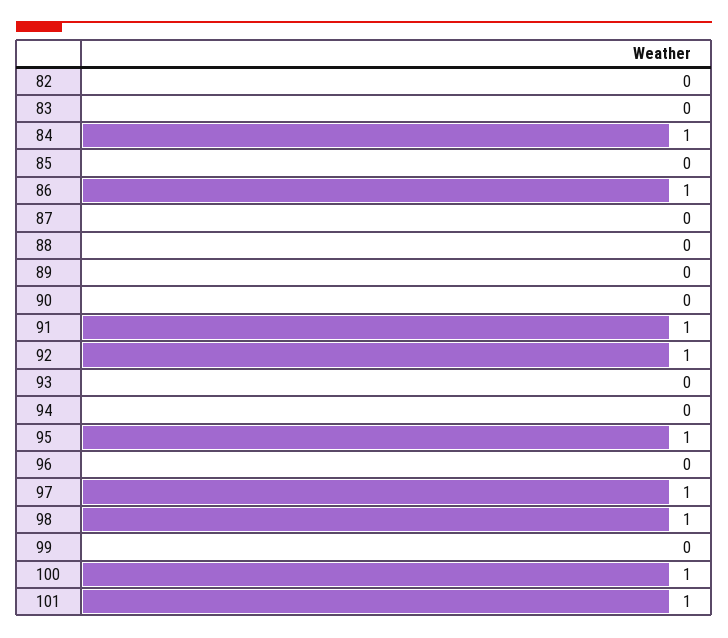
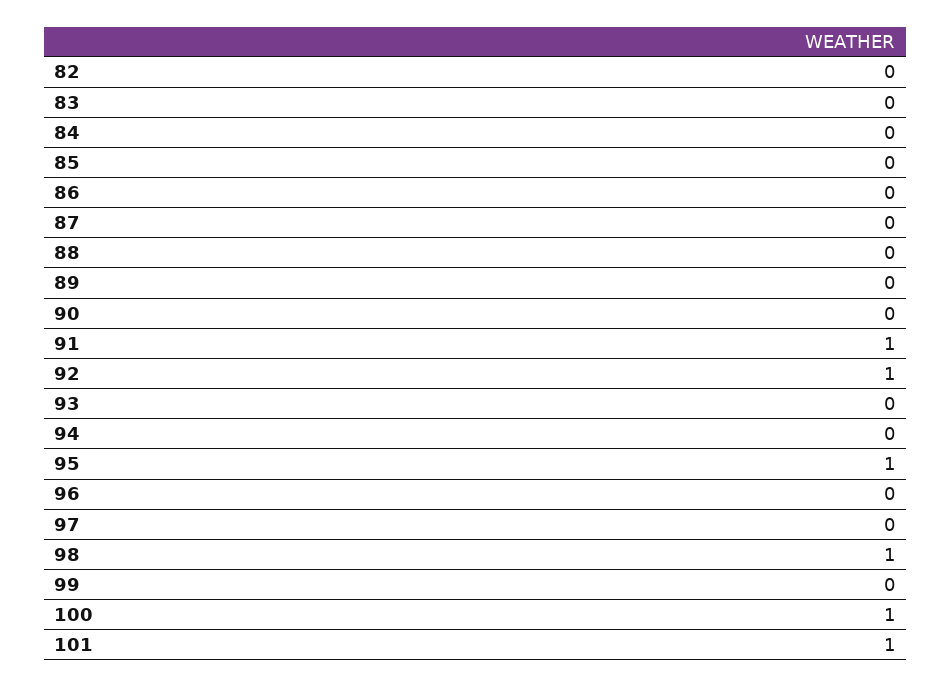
84: 1 -> 0
86: 1 -> 0
97: 1 -> 0

